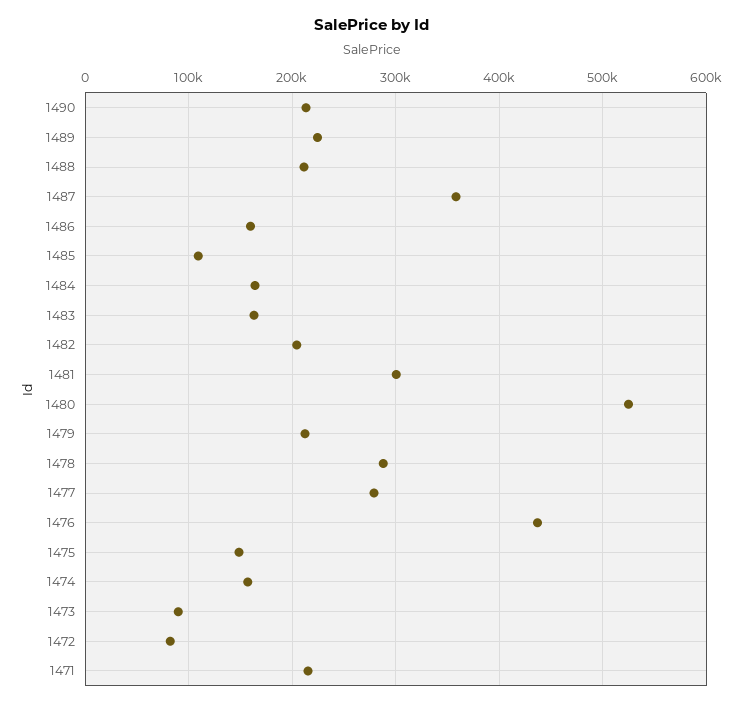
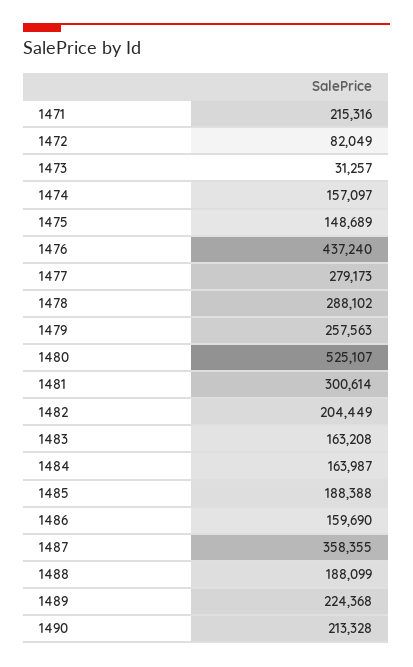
1488: 210000 -> 188099
1485: 110000 -> 188388
1479: 210000 -> 257563
1473: 90000 -> 31257

